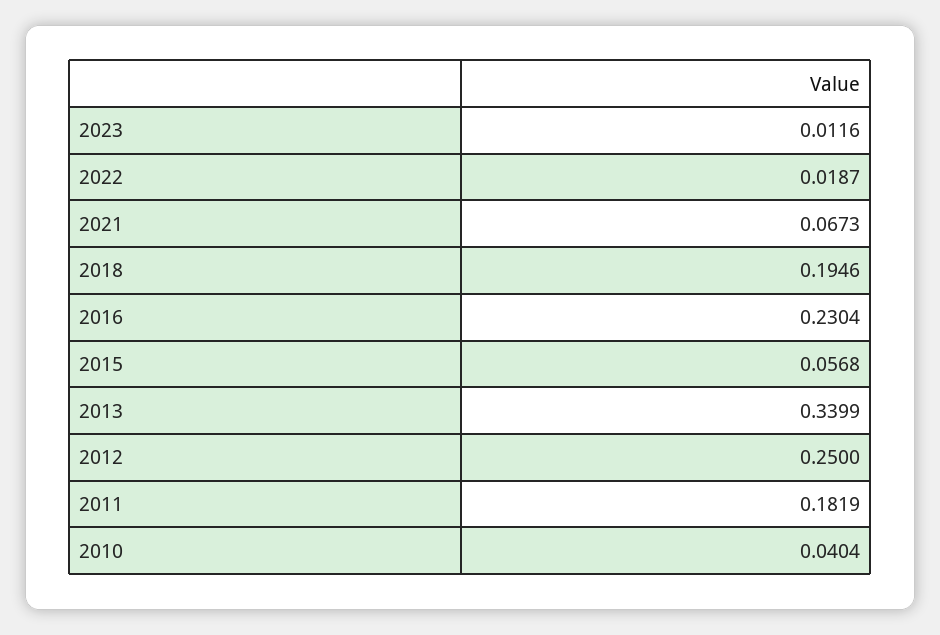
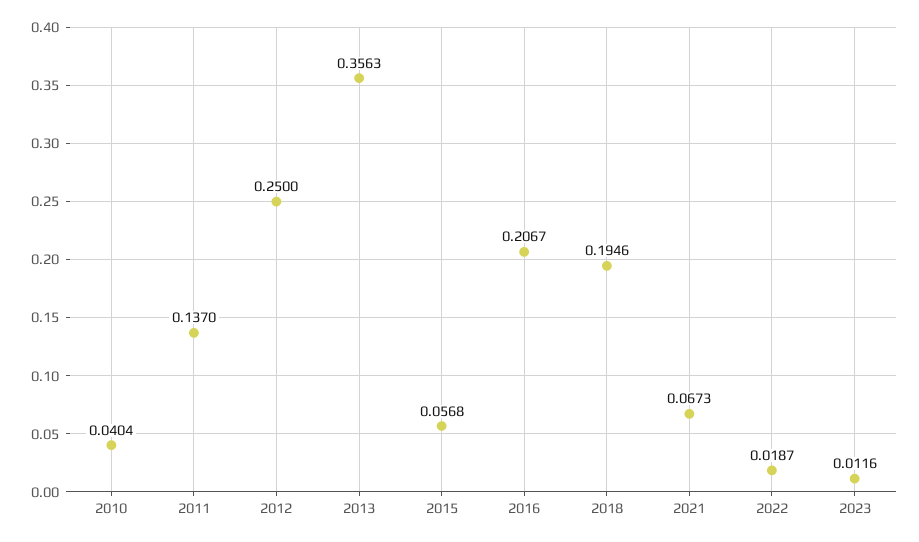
2016: 0.2304 -> 0.2067
2013: 0.3399 -> 0.3563
2011: 0.1819 -> 0.137

